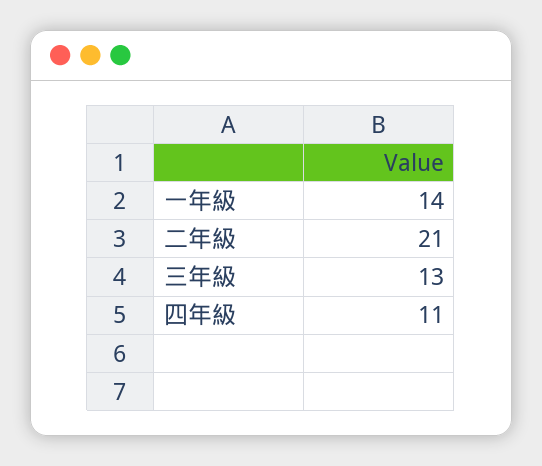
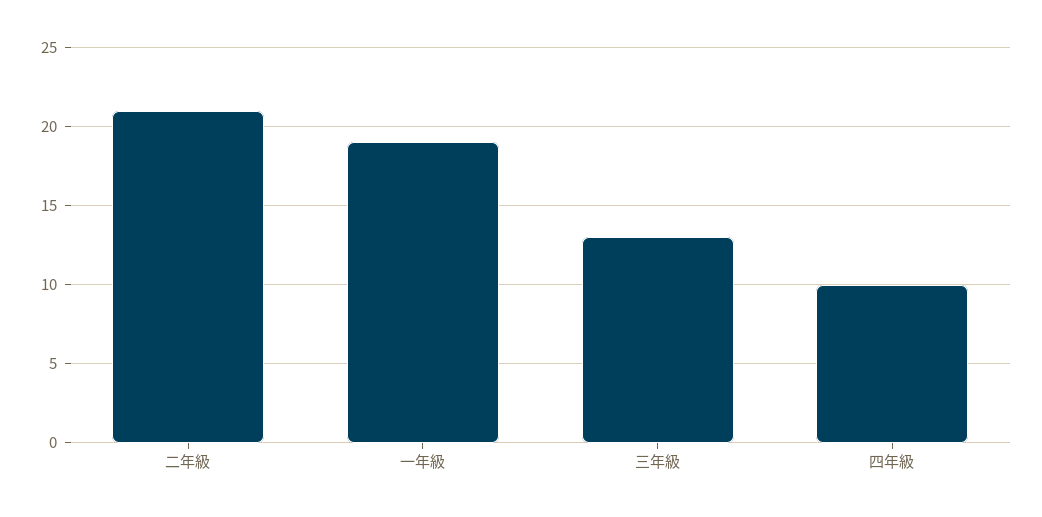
一年級: 14 -> 19
四年級: 11 -> 10

